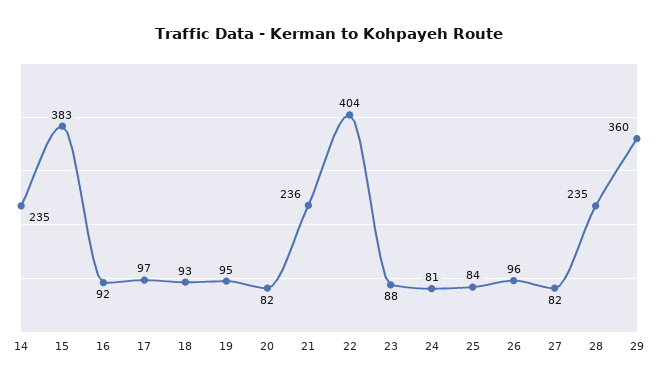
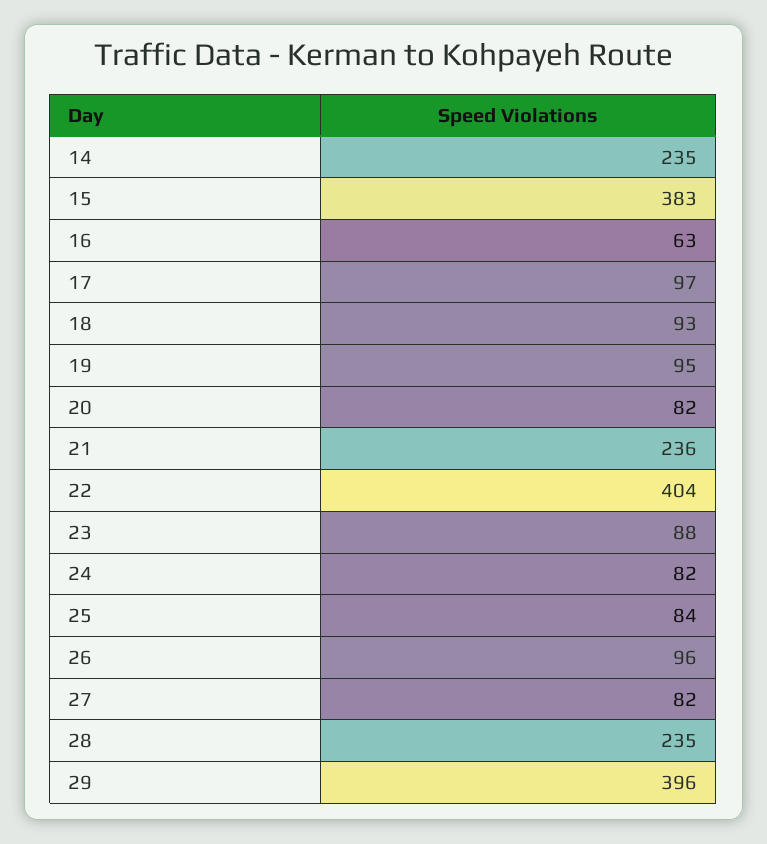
16: 92 -> 63
24: 81 -> 82
29: 360 -> 396

